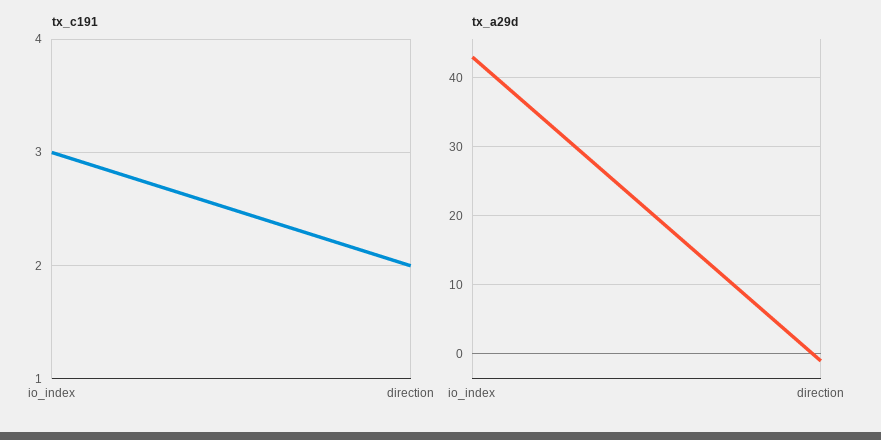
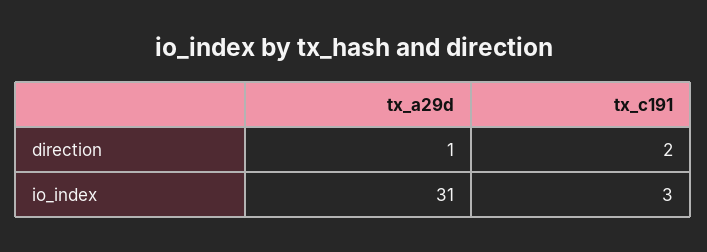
tx_a29d, io_index: 43 -> 31
tx_a29d, direction: -1 -> 1

